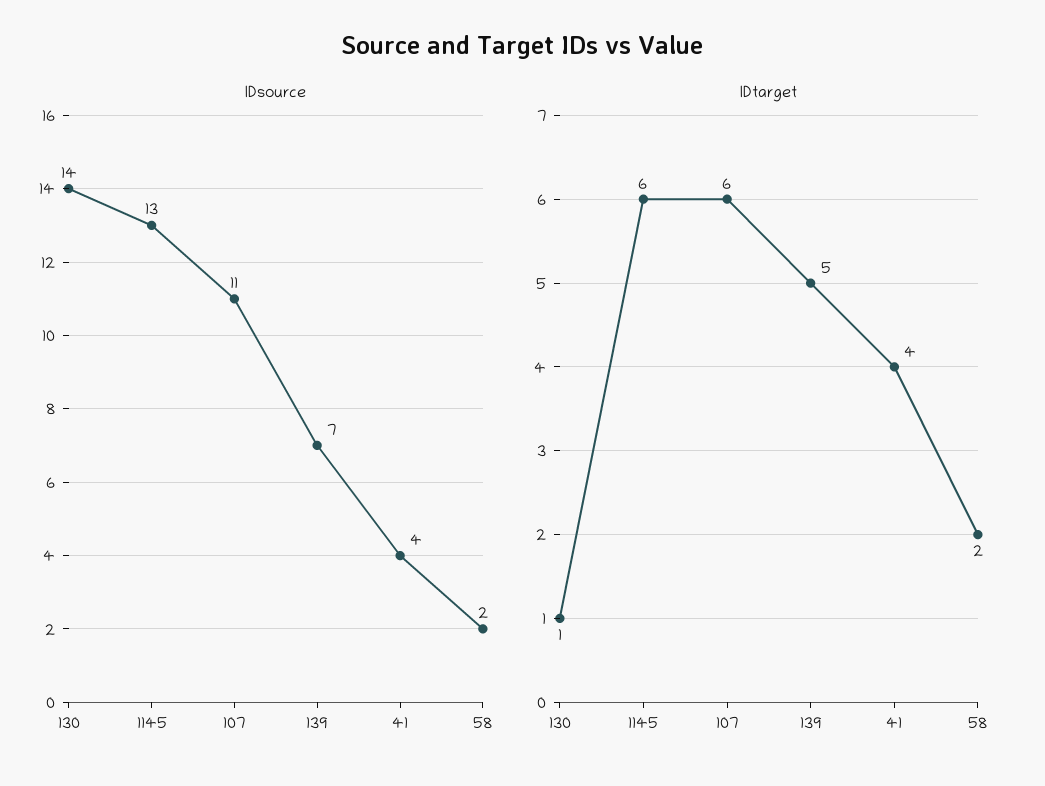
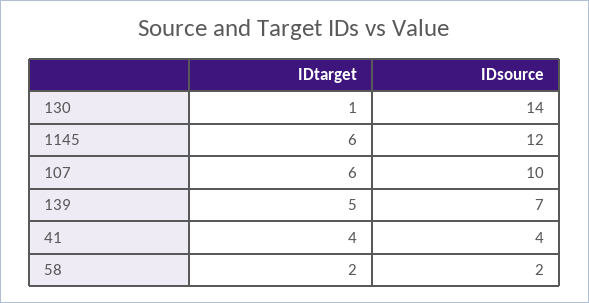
IDsource, 1145: 13 -> 12
IDsource, 107: 11 -> 10

